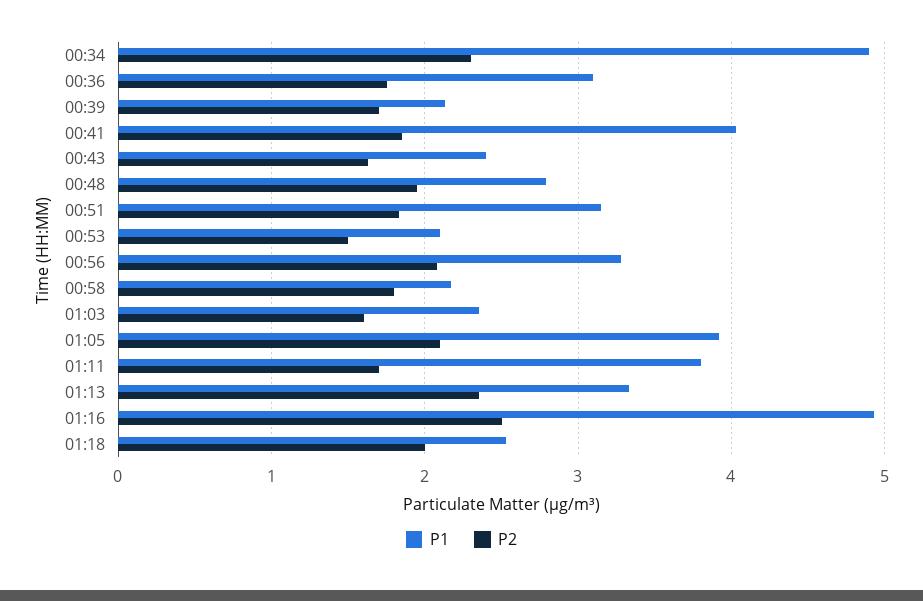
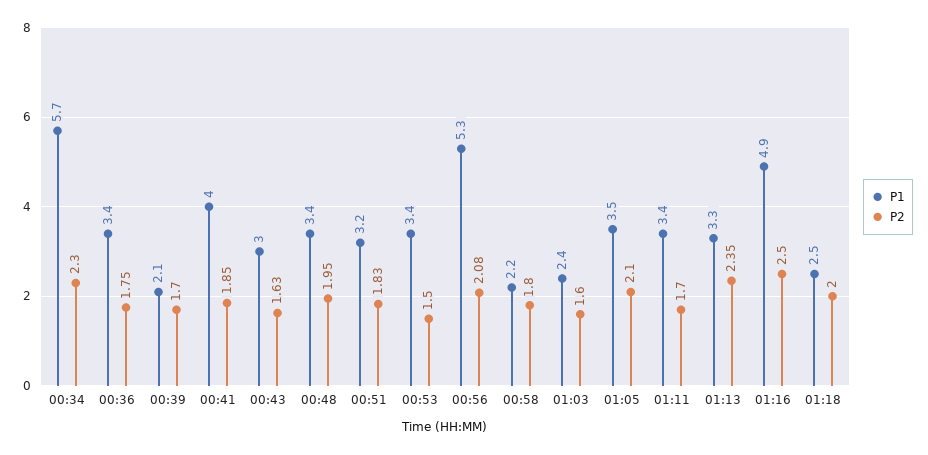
P1, 00:34: 4.9 -> 5.7
P1, 00:36: 3.1 -> 3.4
P1, 00:43: 2.4 -> 3
P1, 00:48: 2.8 -> 3.4
P1, 00:53: 2.1 -> 3.4
P1, 00:56: 3.3 -> 5.3
P1, 01:05: 3.9 -> 3.5
P1, 01:11: 3.8 -> 3.4

